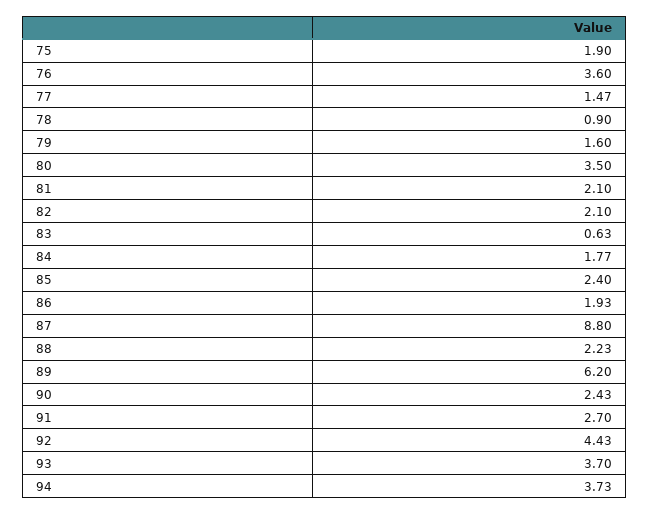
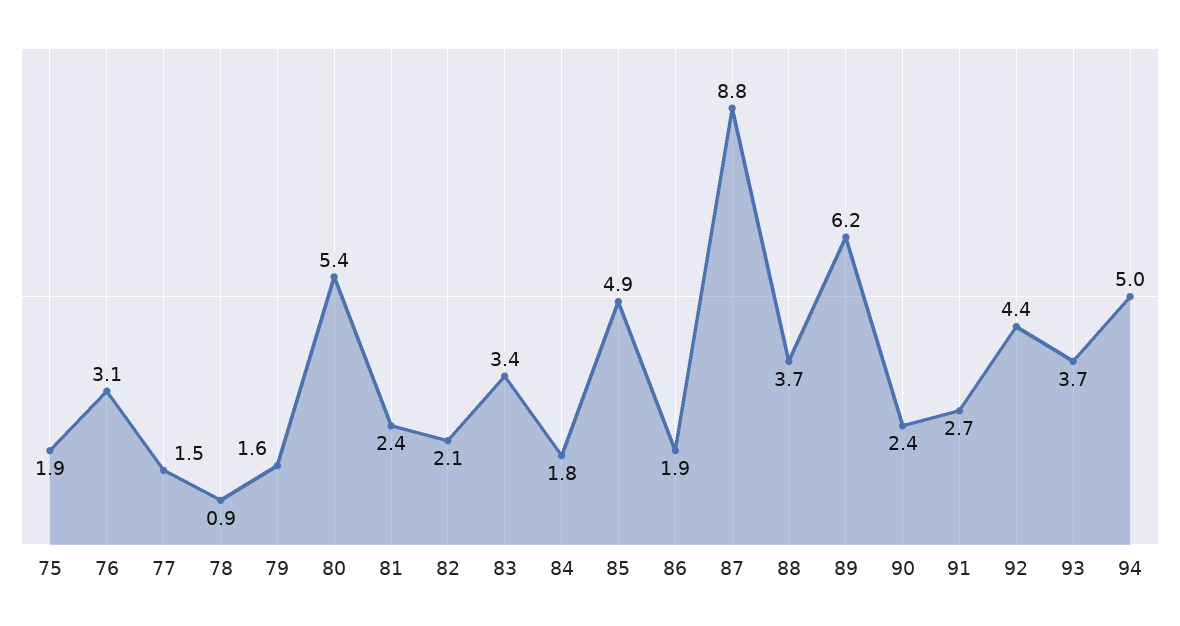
76: 3.6 -> 3.1
80: 3.5 -> 5.4
81: 2.1 -> 2.4
83: 0.63 -> 3.4
85: 2.4 -> 4.9
88: 2.23 -> 3.7
94: 3.73 -> 5

